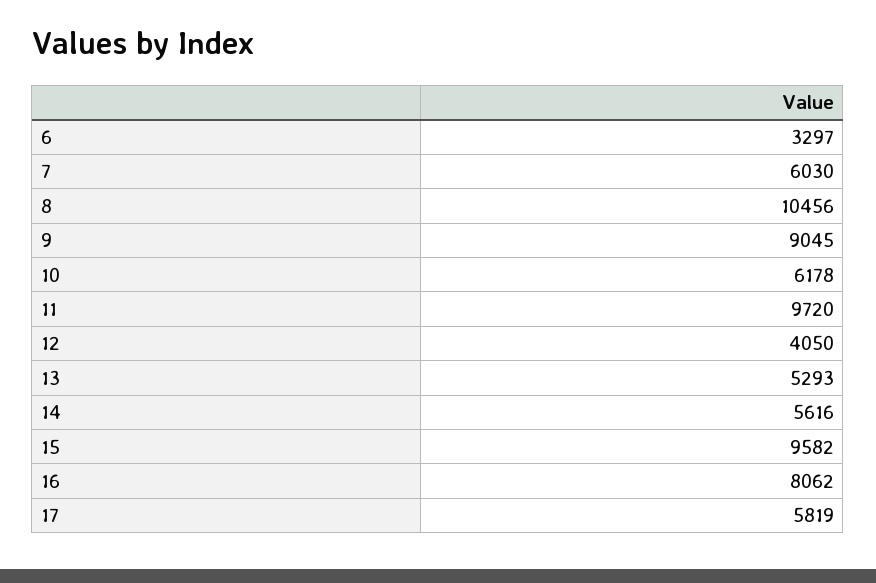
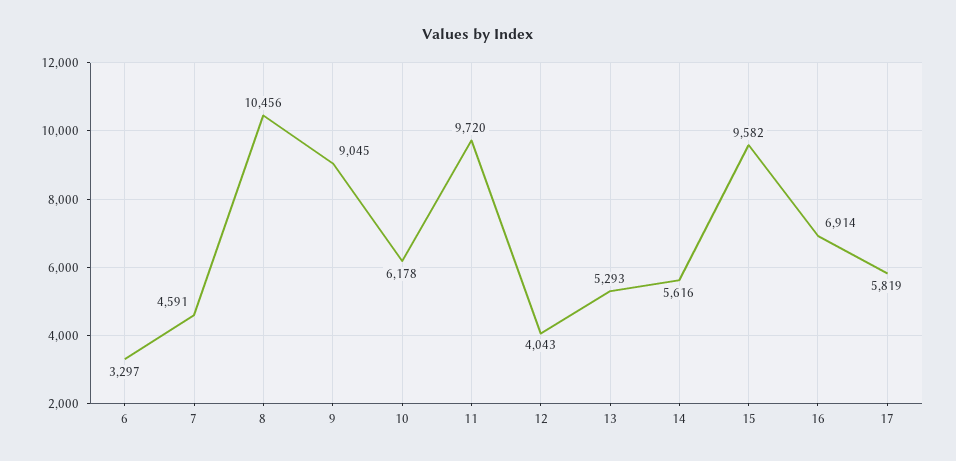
7: 6030 -> 4591
12: 4050 -> 4043
16: 8062 -> 6914

